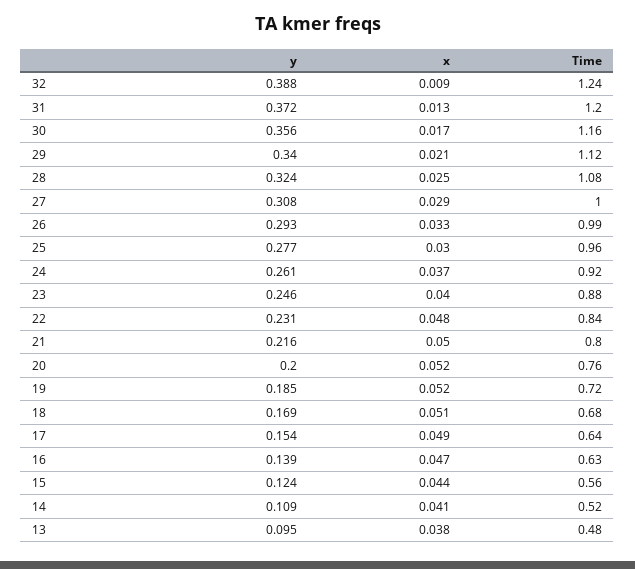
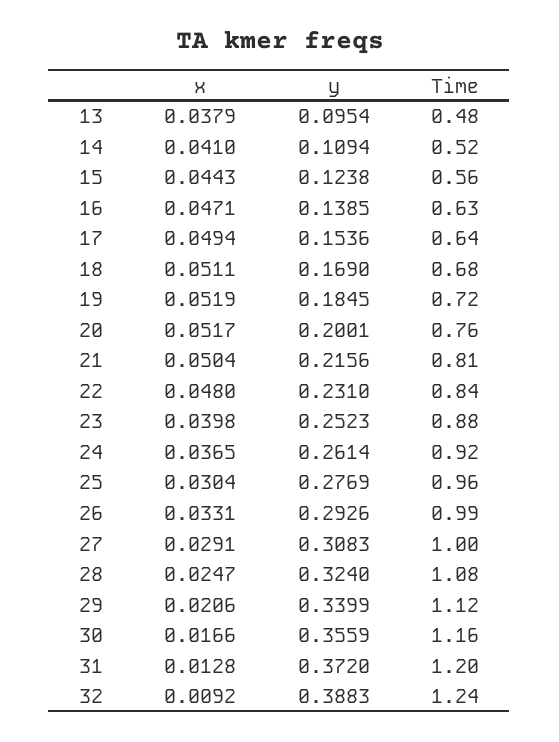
y, 23: 0.246 -> 0.2523
Time, 21: 0.8 -> 0.81

